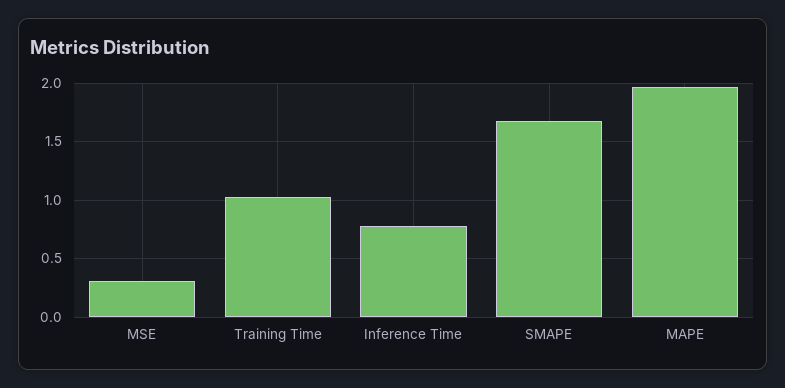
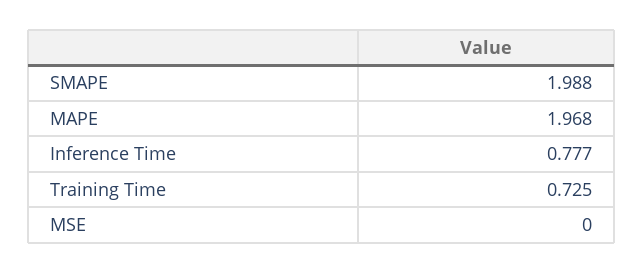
MSE: 0.3 -> 0
Training Time: 1 -> 0.725
SMAPE: 1.7 -> 1.988

